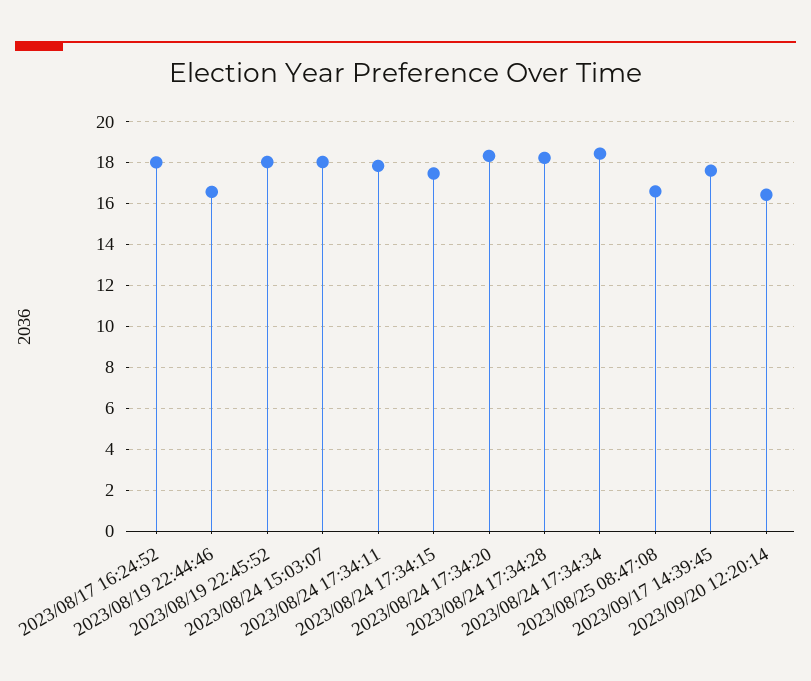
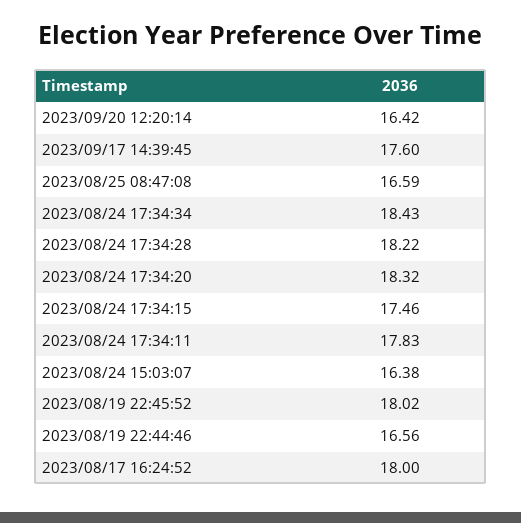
2023/08/24 15:03:07: 18 -> 16.38

